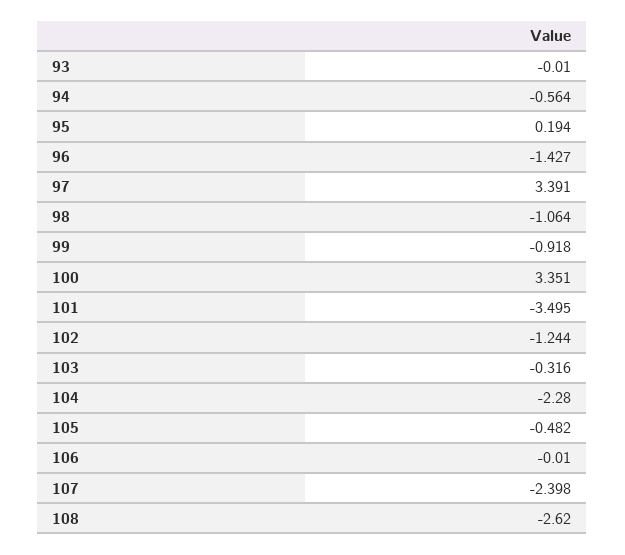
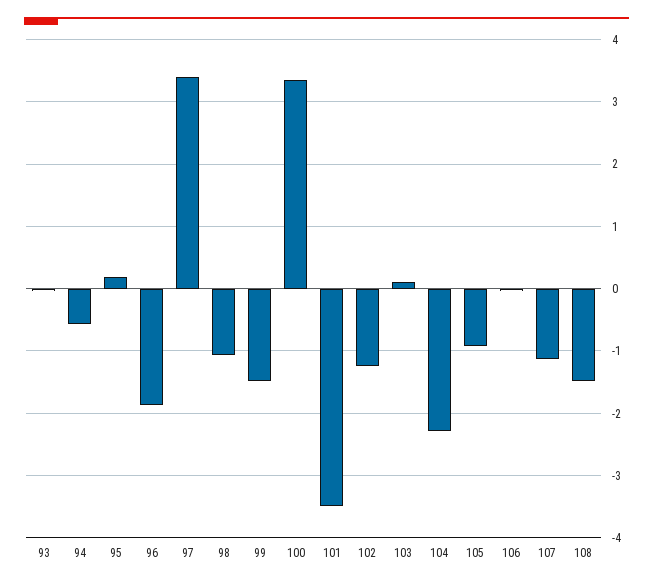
96: -1.427 -> -1.9
99: -0.918 -> -1.5
103: -0.316 -> 0.1
105: -0.482 -> -0.9
107: -2.398 -> -1.1
108: -2.62 -> -1.5

